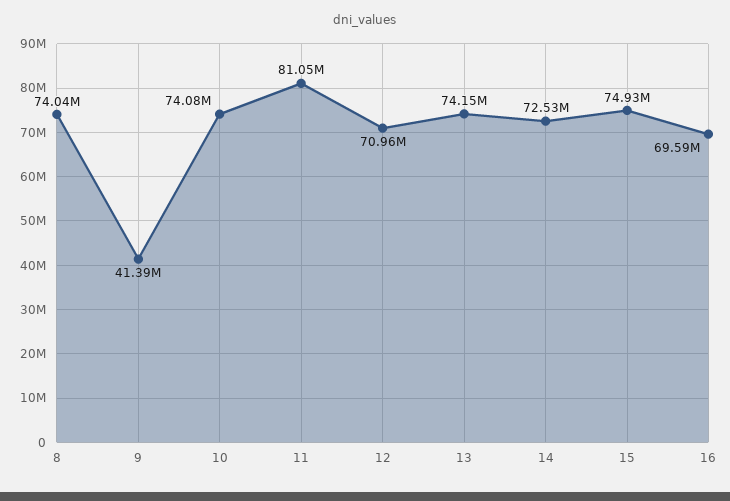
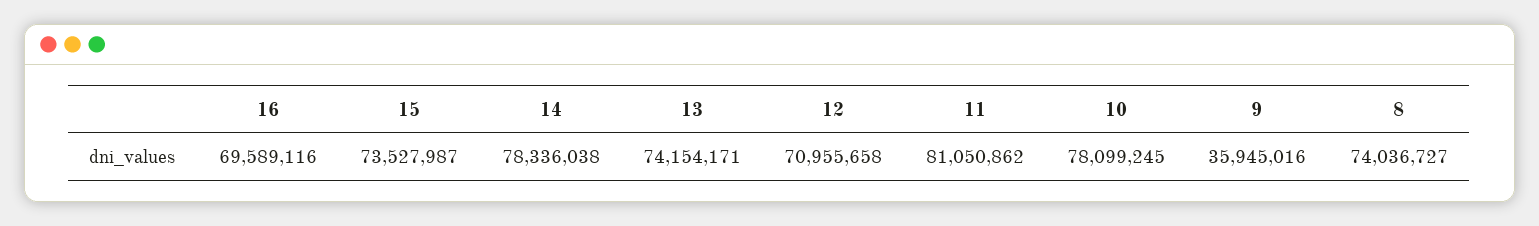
9: 41390000 -> 35945016
10: 74080000 -> 78099245
14: 72530000 -> 78336038
15: 74930000 -> 73527987

